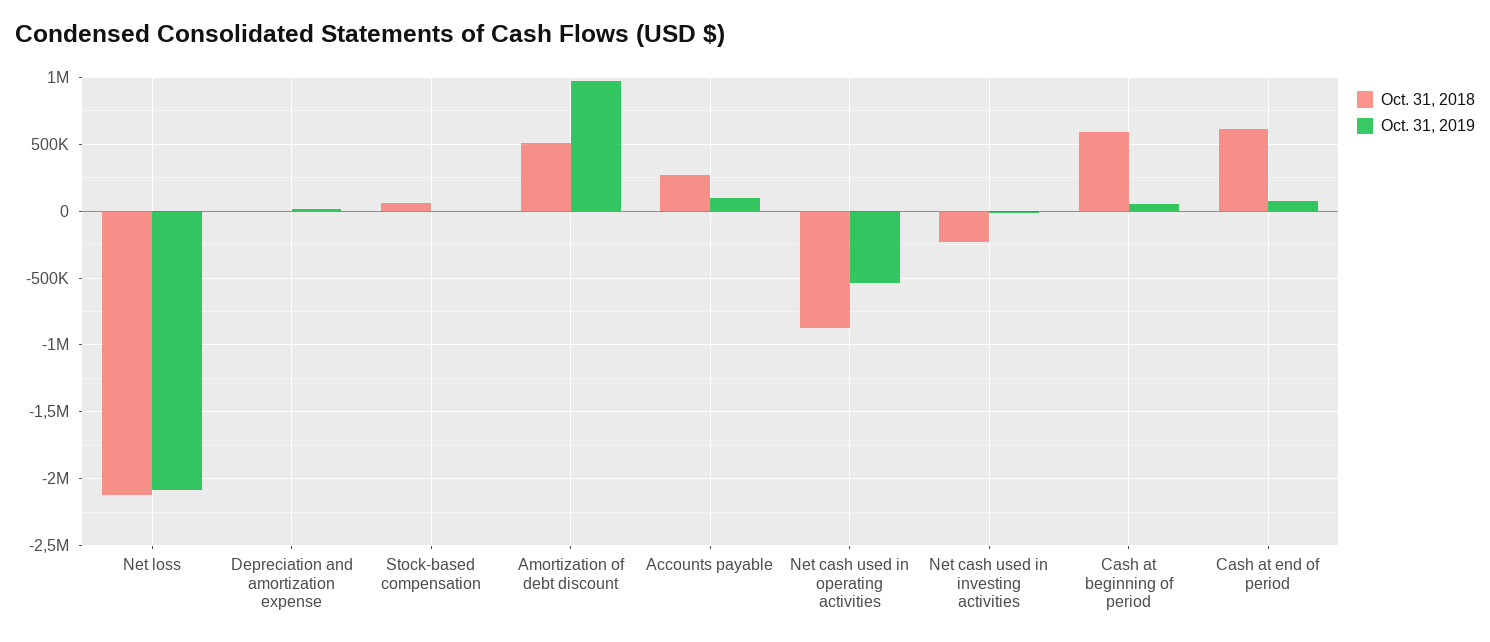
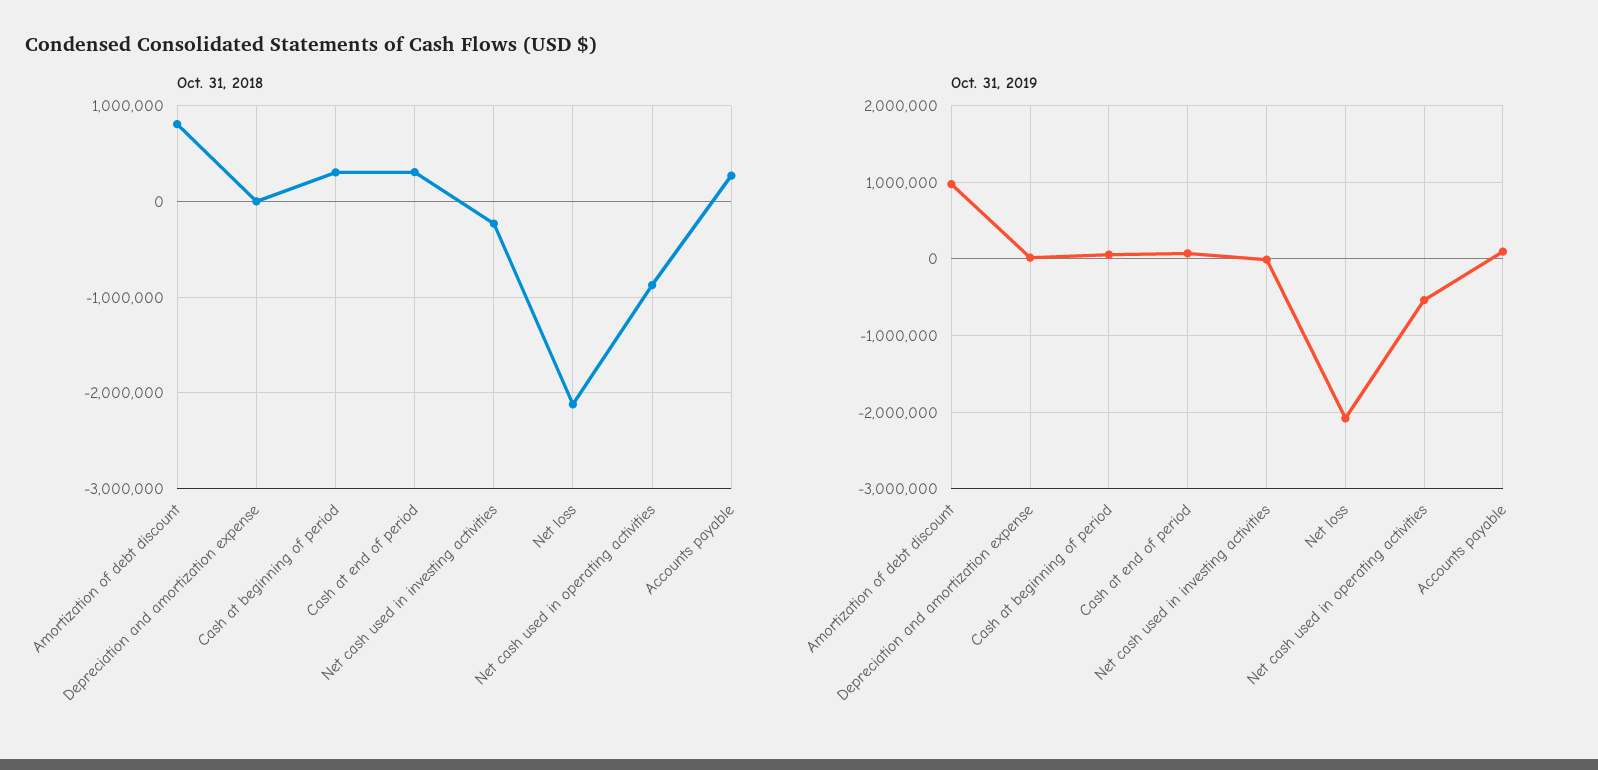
Oct. 31, 2018, Stock-based compensation: 50000 -> none
Oct. 31, 2019, Stock-based compensation: 0 -> none
Oct. 31, 2018, Amortization of debt discount: 500000 -> 800000
Oct. 31, 2018, Cash at beginning of period: 600000 -> 300000
Oct. 31, 2018, Cash at end of period: 600000 -> 300000

